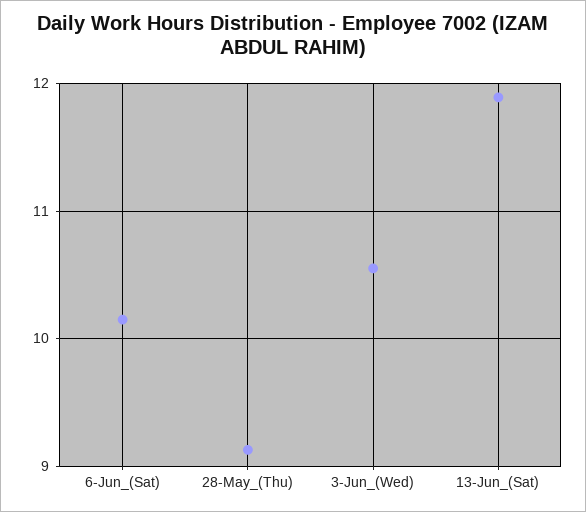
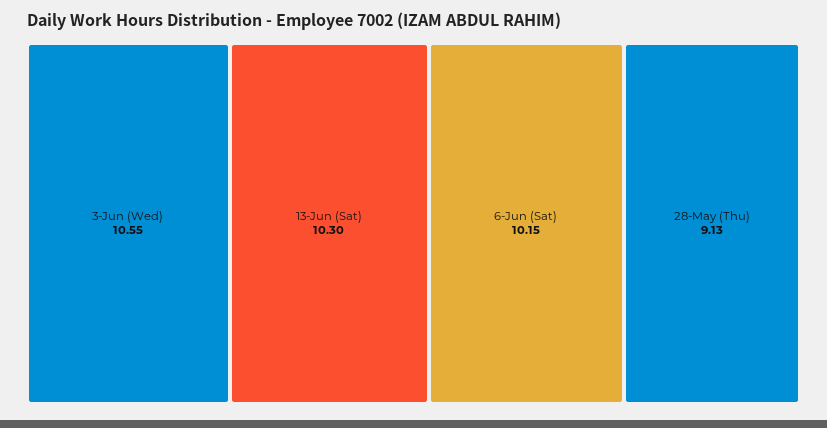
13-Jun_(Sat): 11.9 -> 10.3

